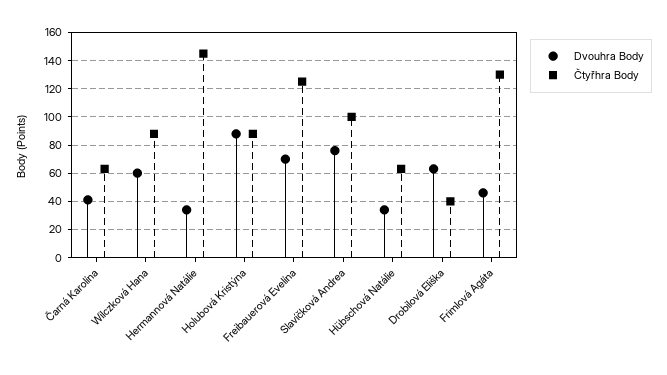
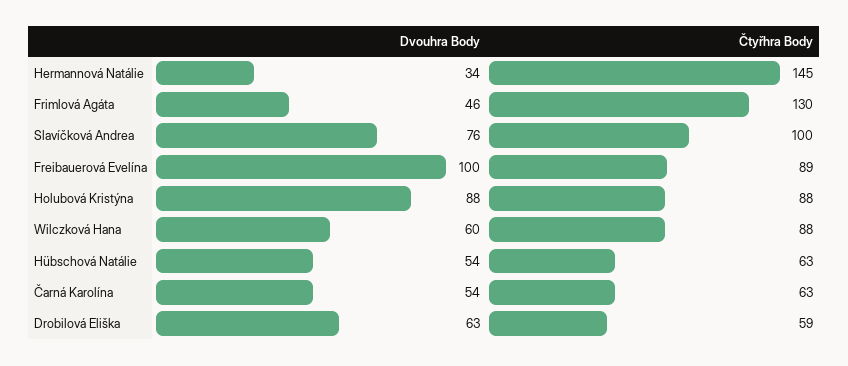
Dvouhra Body, Čarná Karolína: 40 -> 54
Dvouhra Body, Freibauerová Evelína: 70 -> 100
Čtyřhra Body, Freibauerová Evelína: 125 -> 89
Dvouhra Body, Hübschová Natálie: 35 -> 54
Čtyřhra Body, Drobilová Eliška: 40 -> 59

